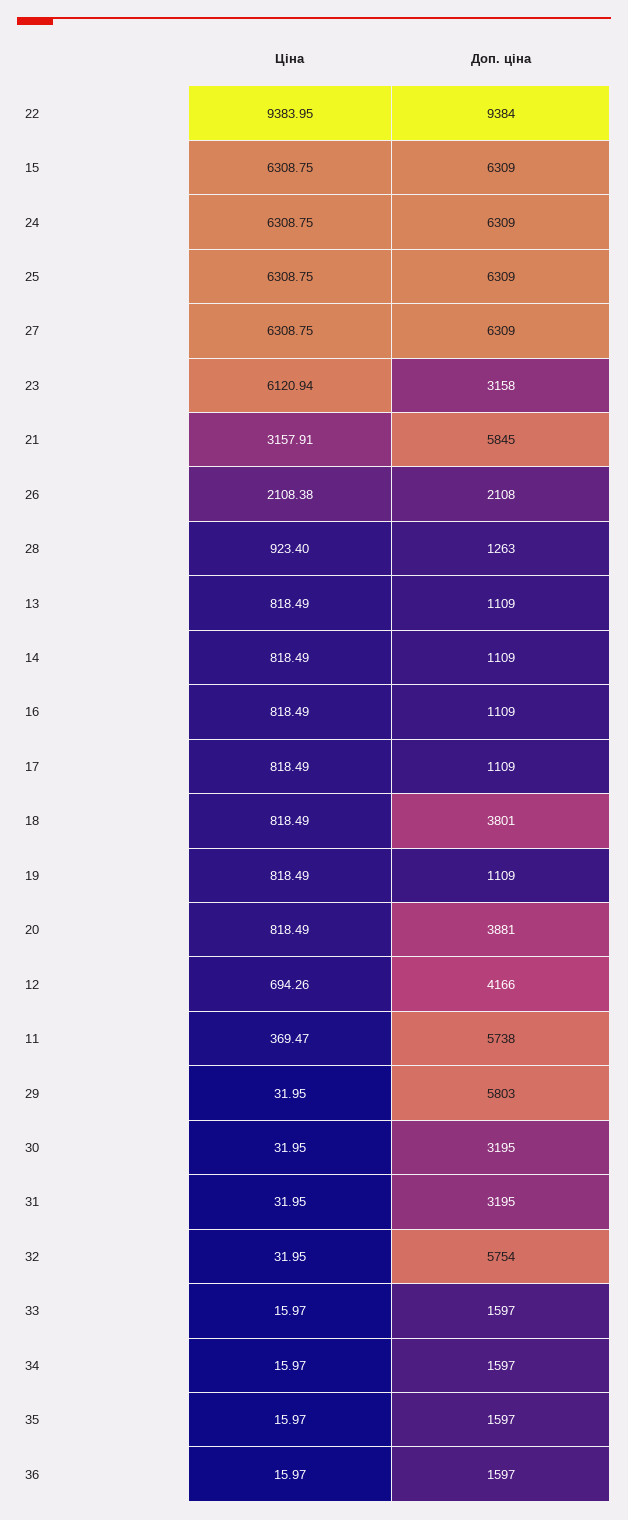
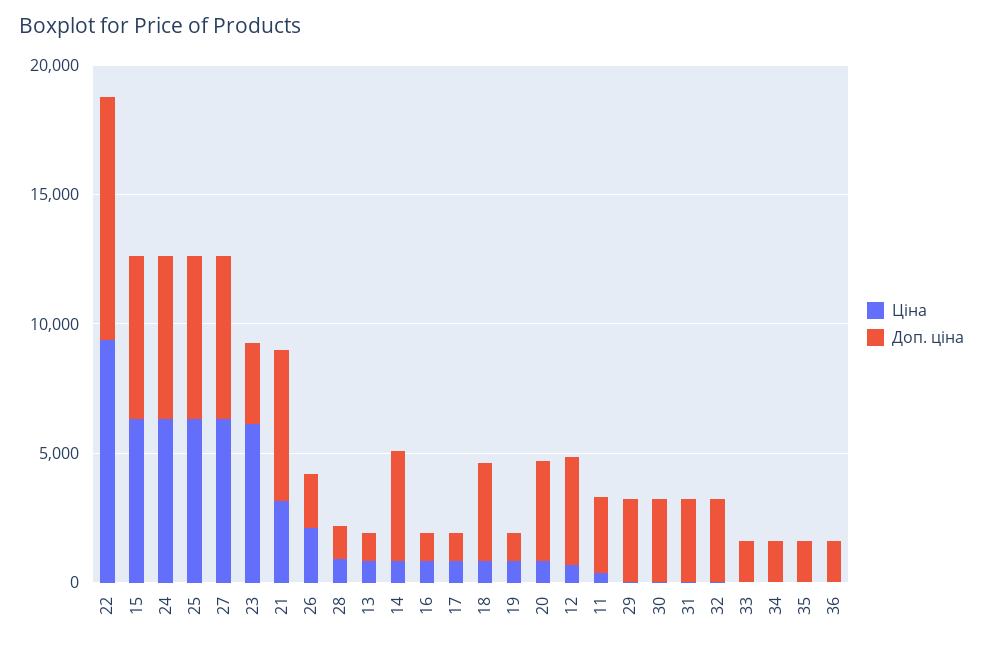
Доп. ціна, 14: 1109 -> 4000
Доп. ціна, 11: 5738 -> 3000
Доп. ціна, 29: 5803 -> 3000
Доп. ціна, 32: 5754 -> 3000

